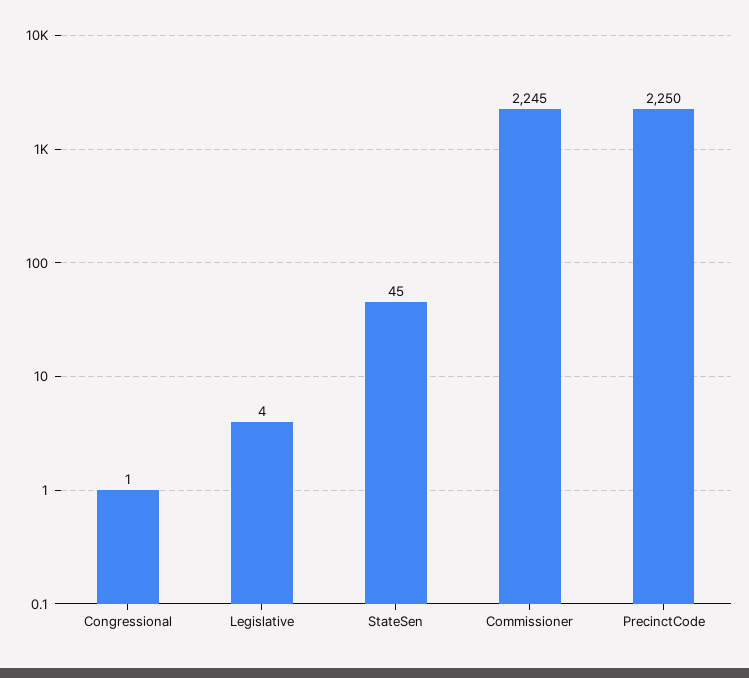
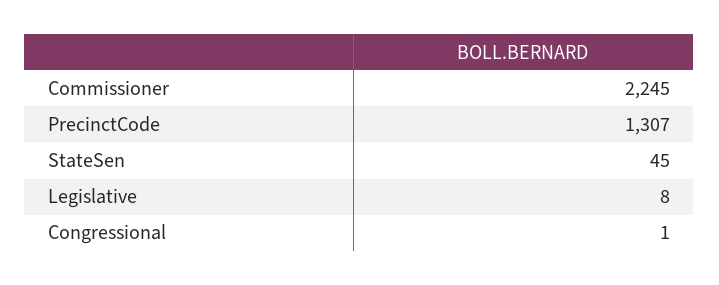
Legislative: 4 -> 8
PrecinctCode: 2250 -> 1307

